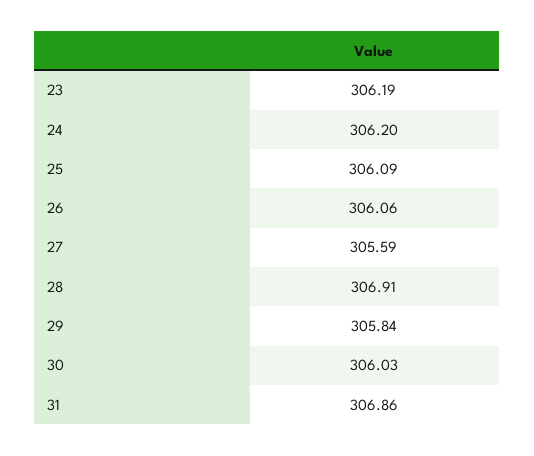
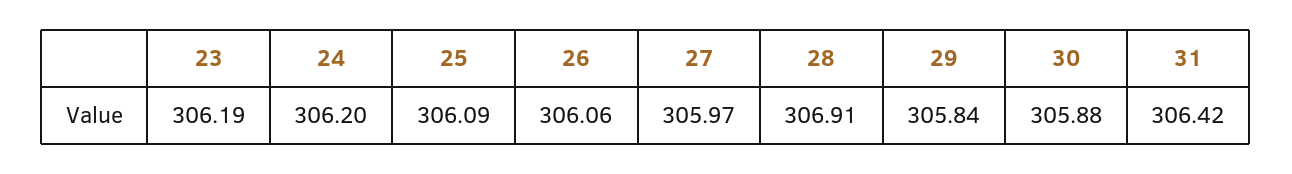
27: 305.59 -> 305.97
30: 306.03 -> 305.88
31: 306.86 -> 306.42

